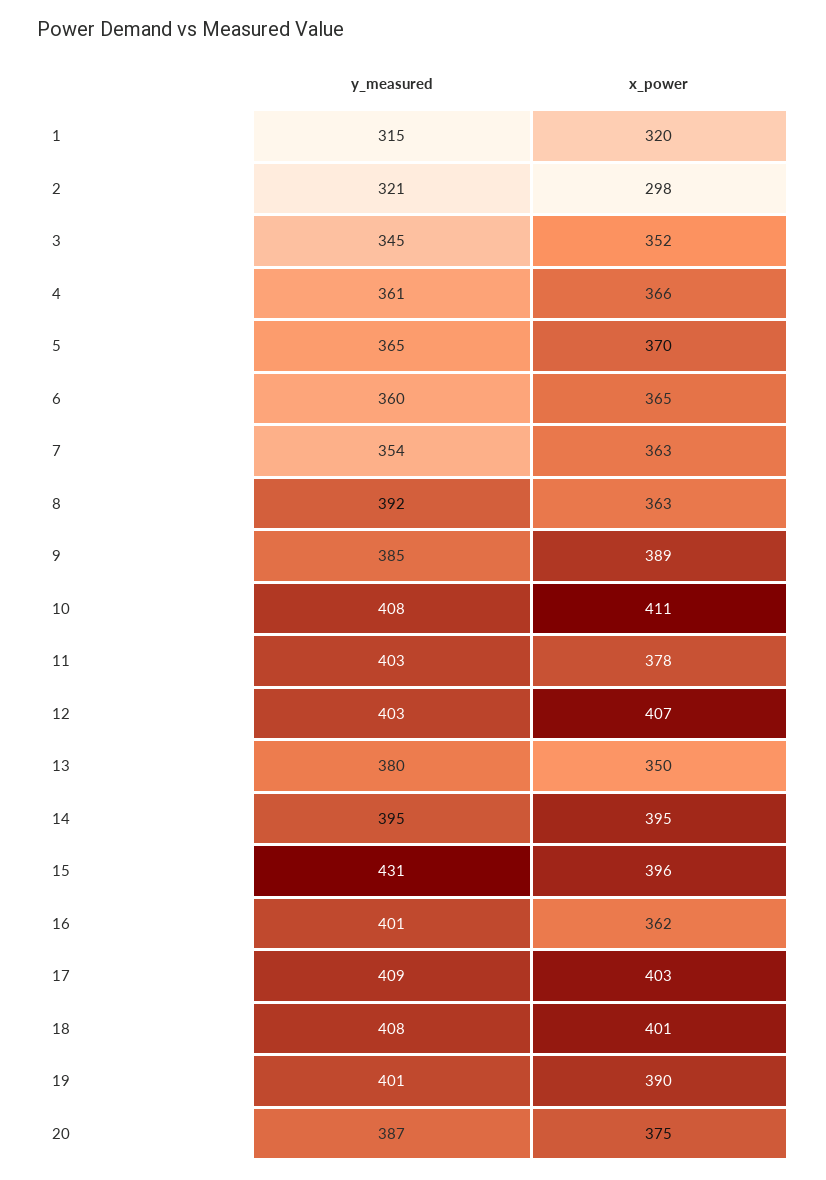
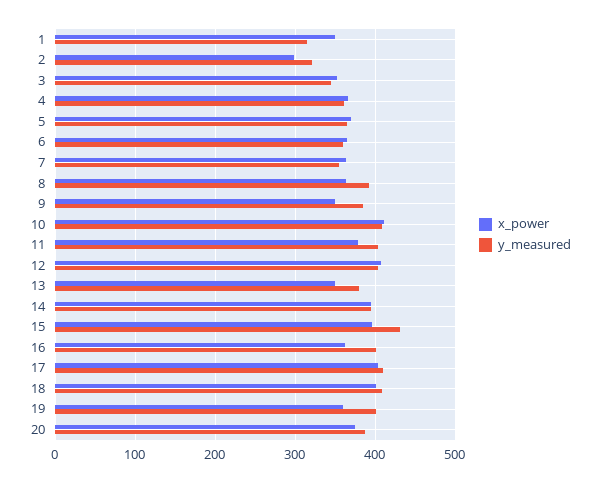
x_power, 1: 320 -> 350
x_power, 9: 389 -> 350
x_power, 19: 390 -> 360

